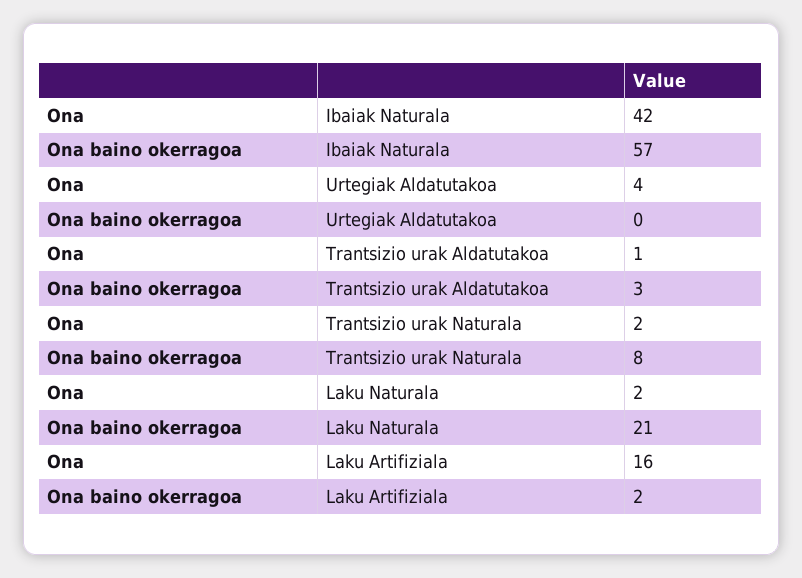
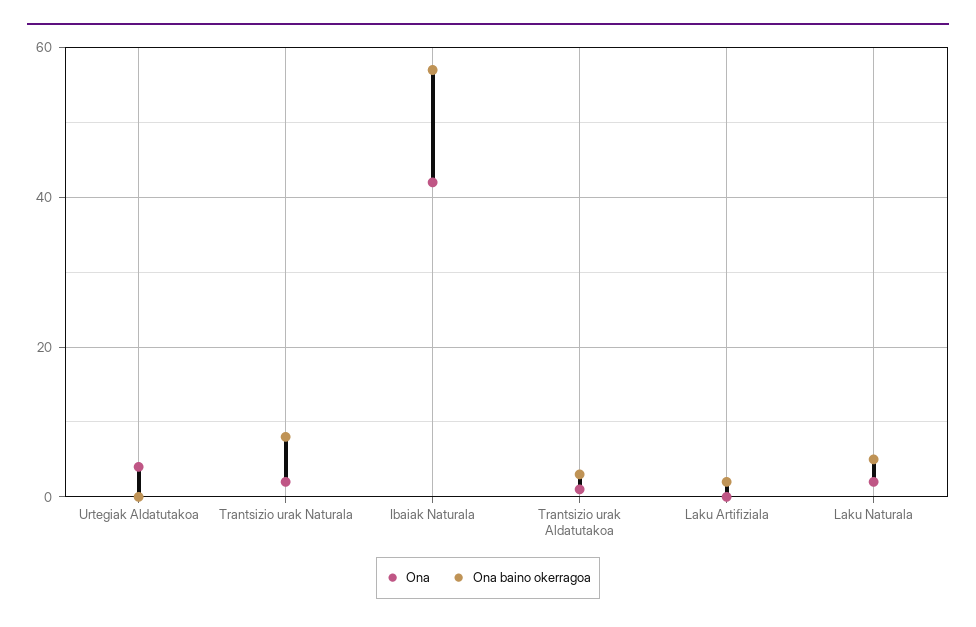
Ona baino okerragoa, Laku Naturala: 21 -> 5
Ona, Laku Artifiziala: 16 -> 0

